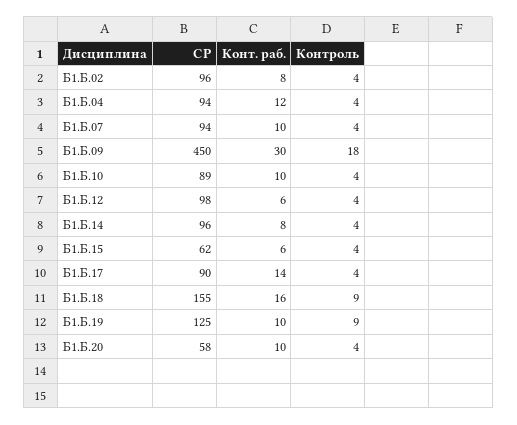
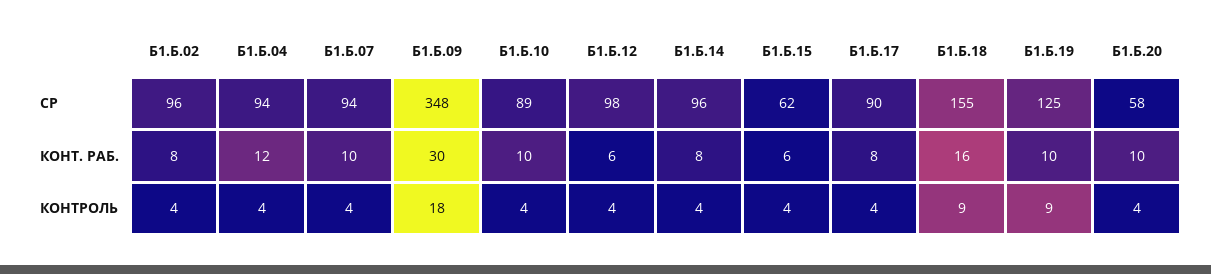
СР, Б1.Б.09: 450 -> 348
Конт. раб., Б1.Б.17: 14 -> 8

